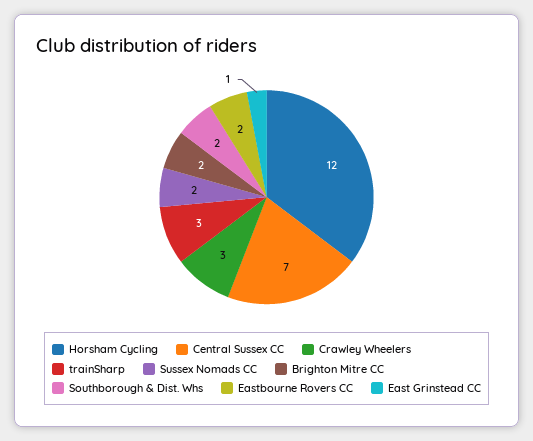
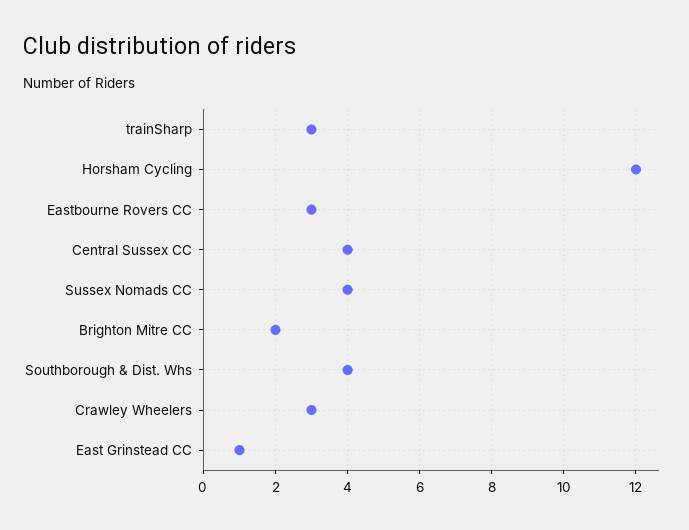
Central Sussex CC: 7 -> 4
Sussex Nomads CC: 2 -> 4
Southborough & Dist. Whs: 2 -> 4
Eastbourne Rovers CC: 2 -> 3

